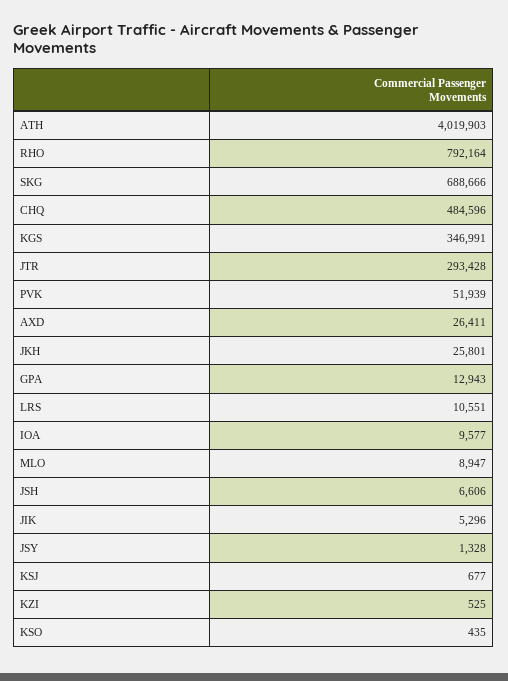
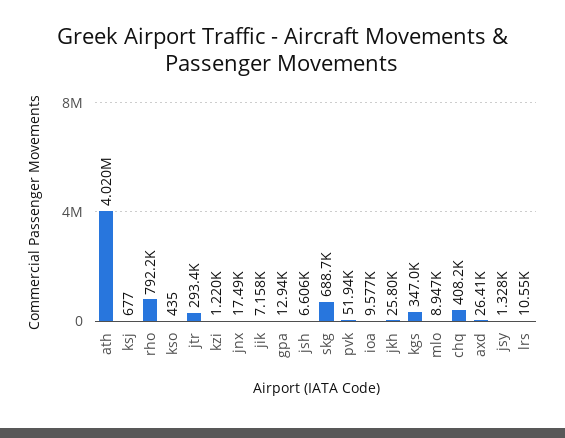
CHQ: 484596 -> 408200
JIK: 5296 -> 7158
KZI: 525 -> 1220
jnx: none -> 17490

